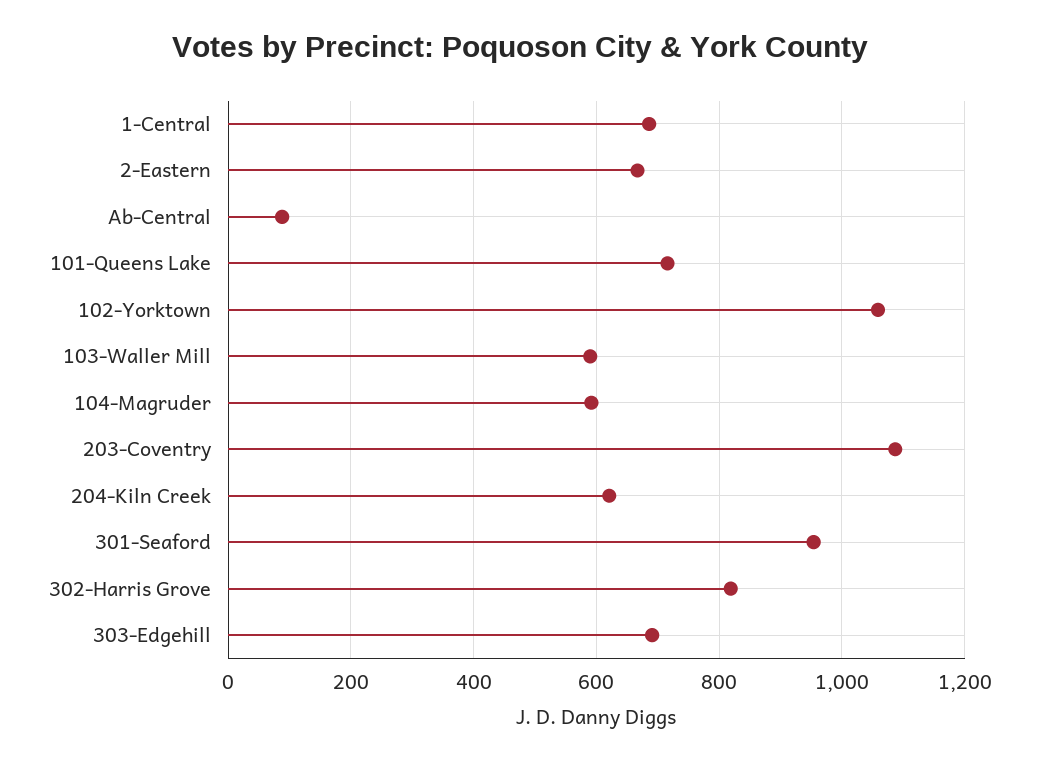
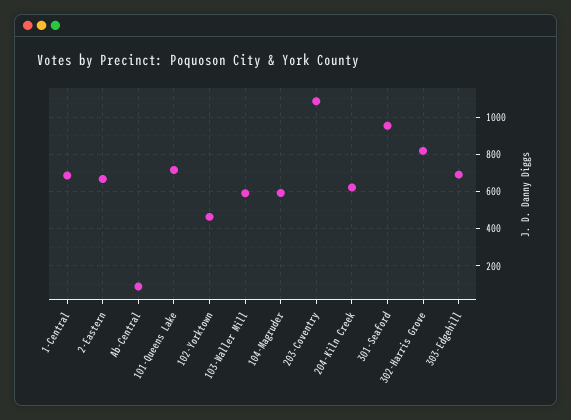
102-Yorktown: 1060 -> 450

